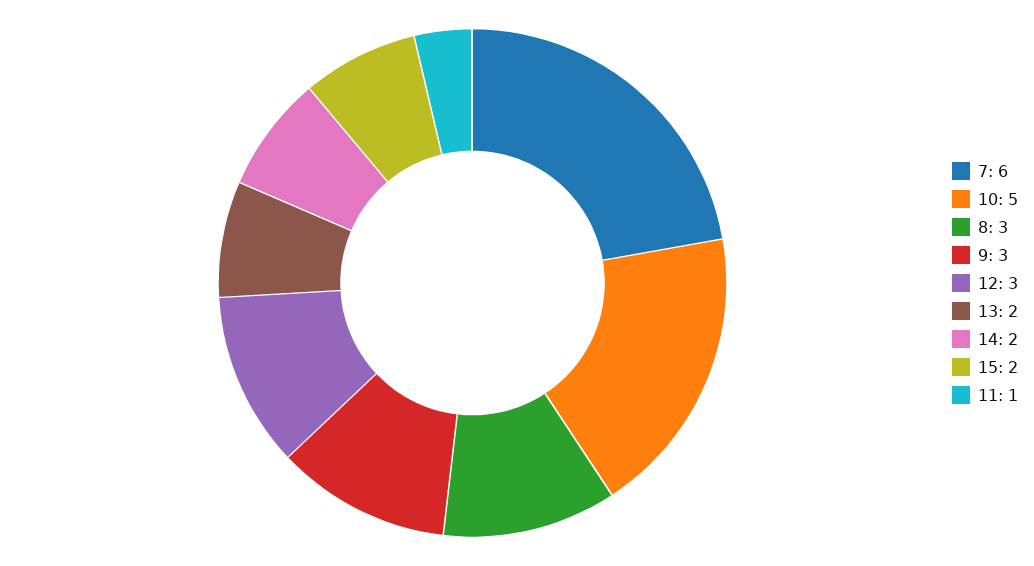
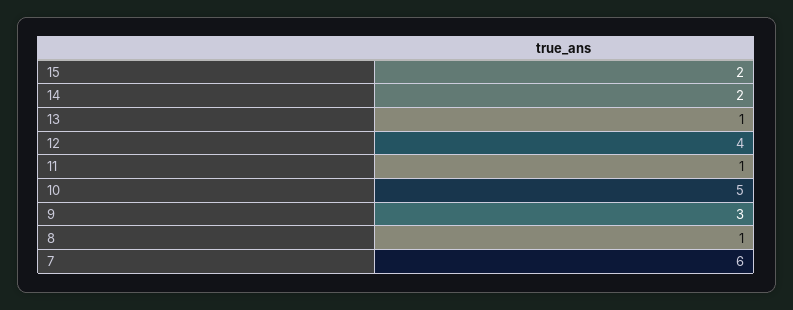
8: 3 -> 1
12: 3 -> 4
13: 2 -> 1

